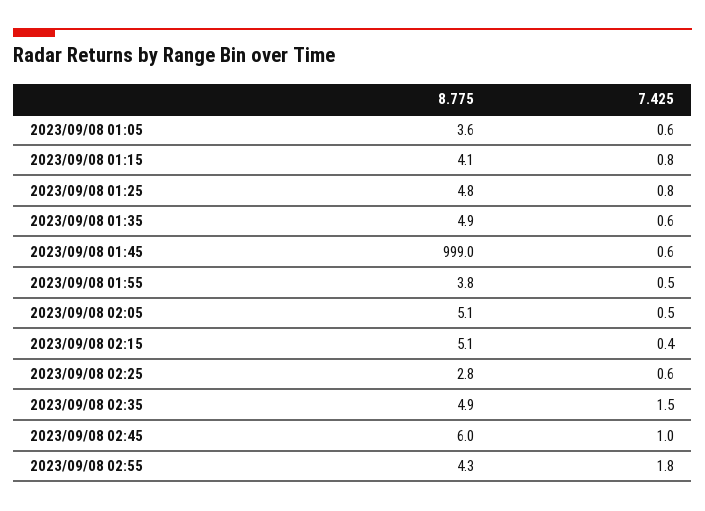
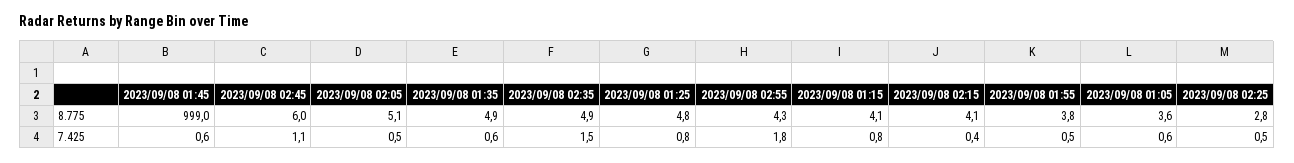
8.775, 2023/09/08 02:15: 5.1 -> 4.1
7.425, 2023/09/08 02:25: 0.6 -> 0.5
7.425, 2023/09/08 02:45: 1 -> 1.1

